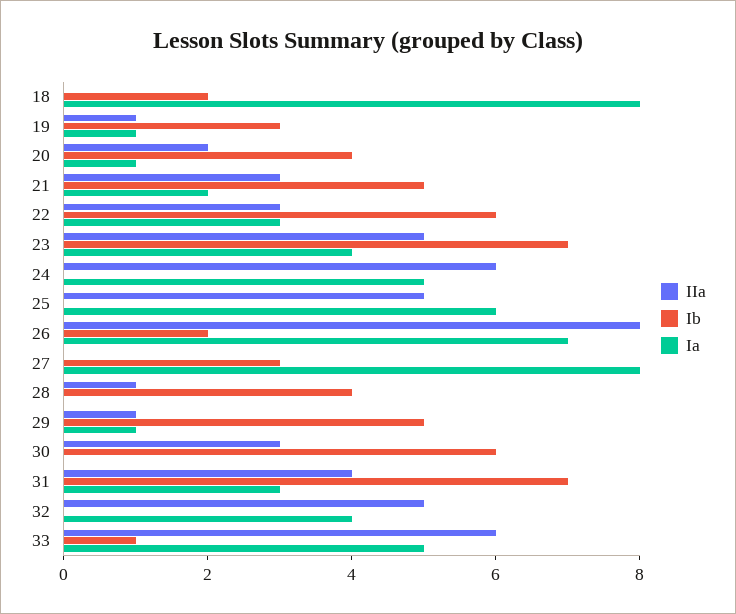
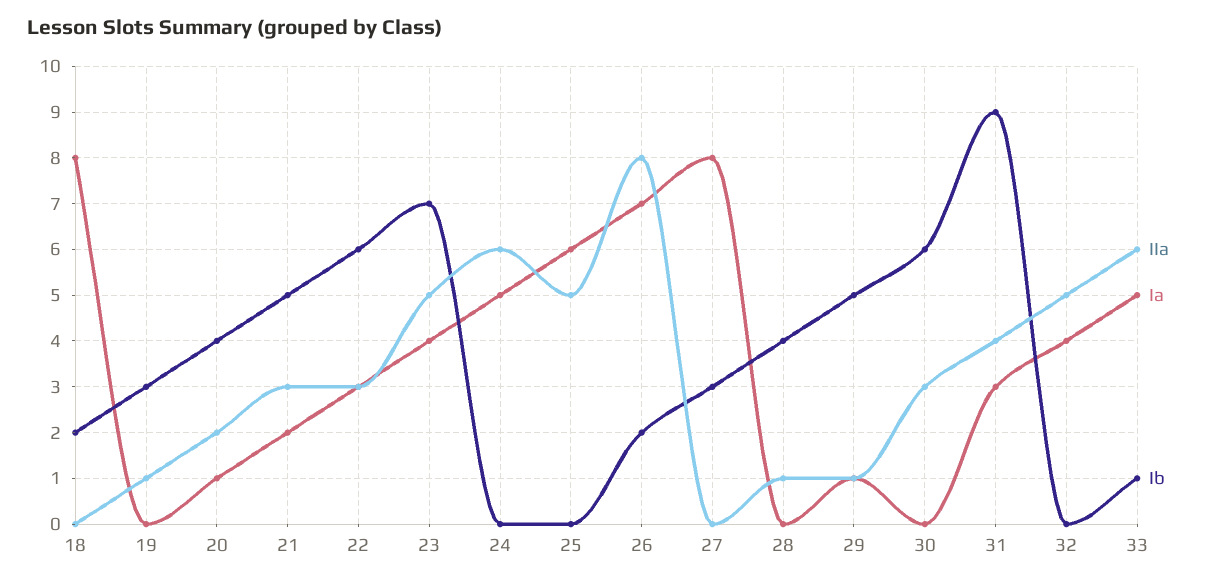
Ia, 19: 1 -> 0
Ib, 31: 7 -> 9

